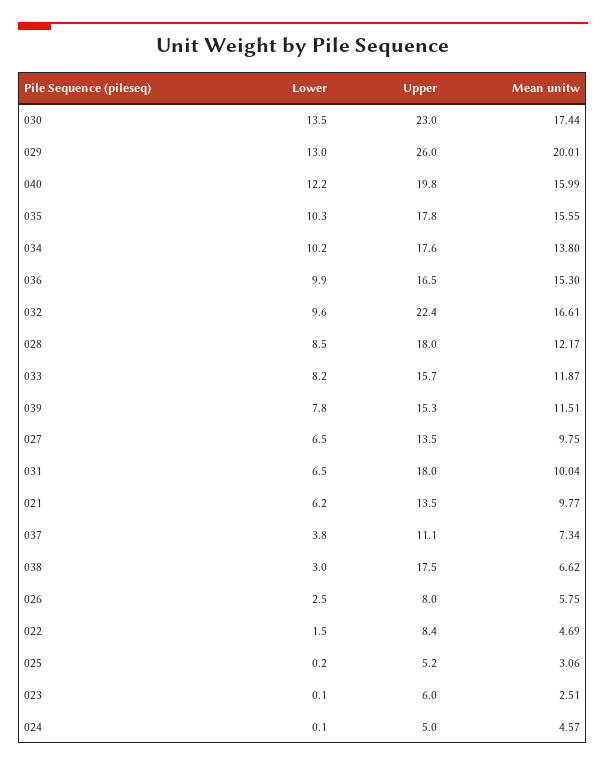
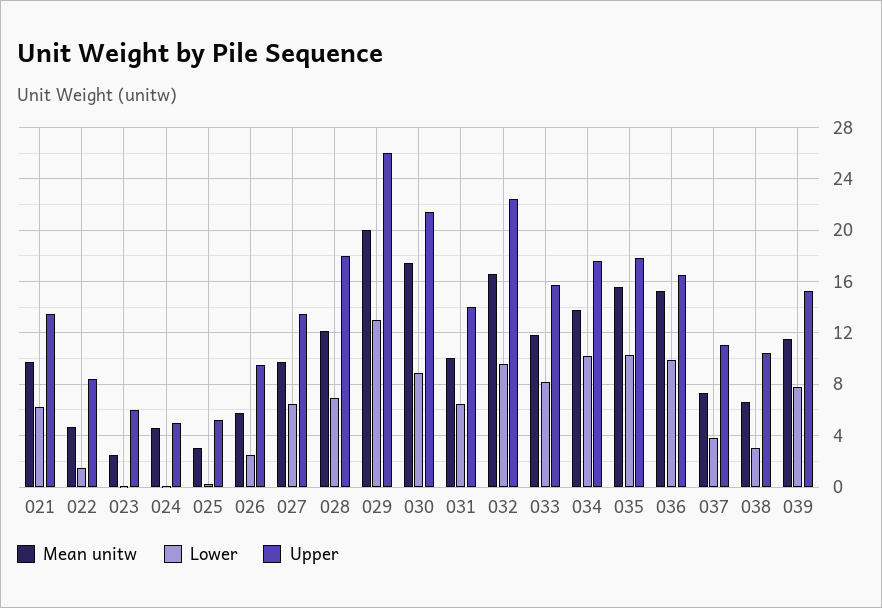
Lower, 030: 13.5 -> 9
Upper, 030: 23 -> 21.5
Lower, 040: 12.2 -> none
Upper, 040: 19.8 -> none
Mean unitw, 040: 15.99 -> none
Lower, 028: 8.5 -> 7
Upper, 031: 18 -> 14
Upper, 038: 17.5 -> 10.5
Upper, 026: 8 -> 9.5

